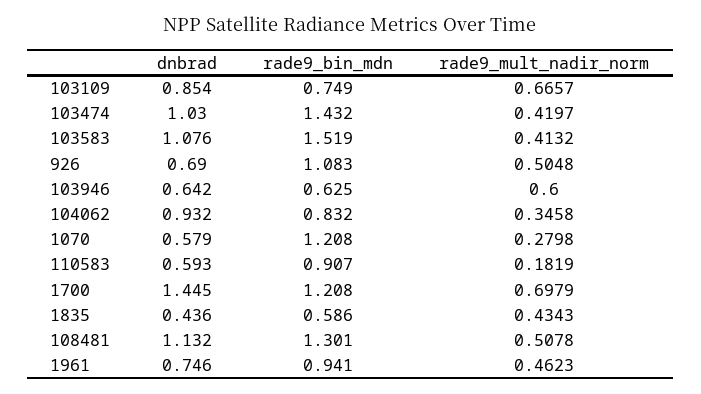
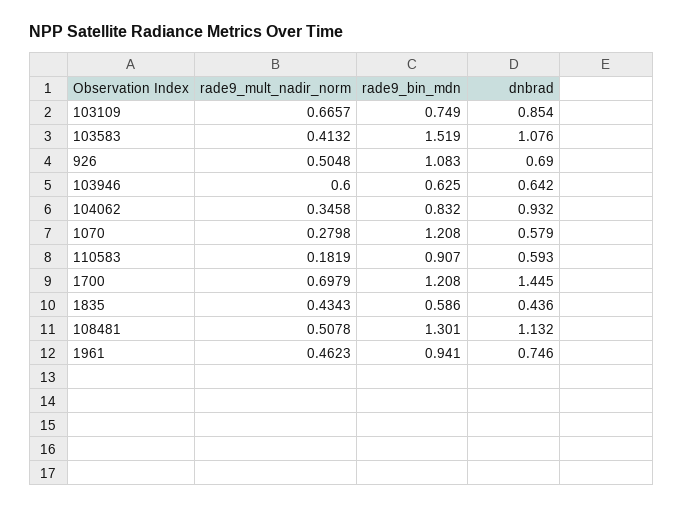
dnbrad, 103474: 1.03 -> none
rade9_bin_mdn, 103474: 1.432 -> none
rade9_mult_nadir_norm, 103474: 0.4197 -> none

